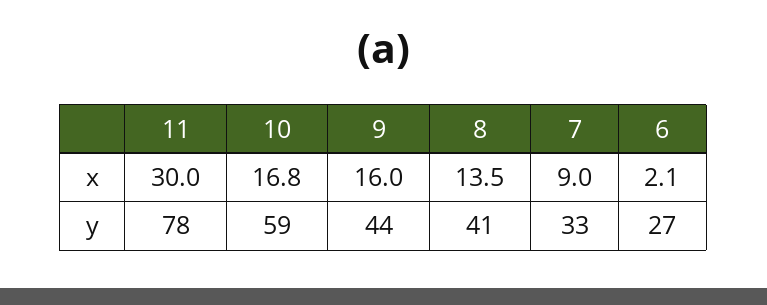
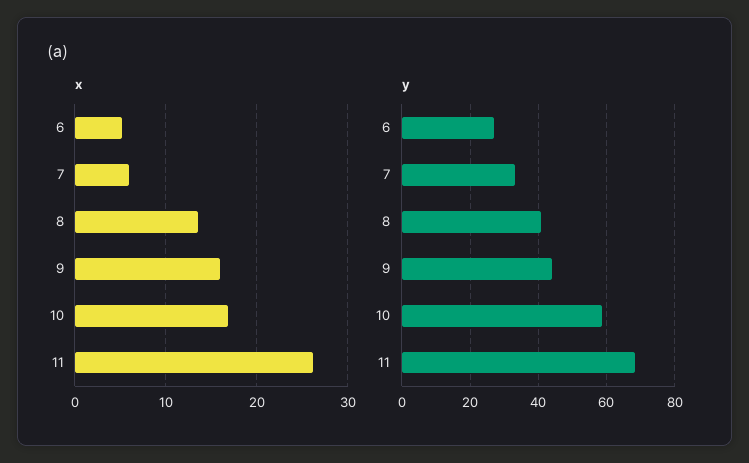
x, 11: 30 -> 26
x, 7: 9 -> 6
x, 6: 2.1 -> 5
y, 11: 78 -> 68

